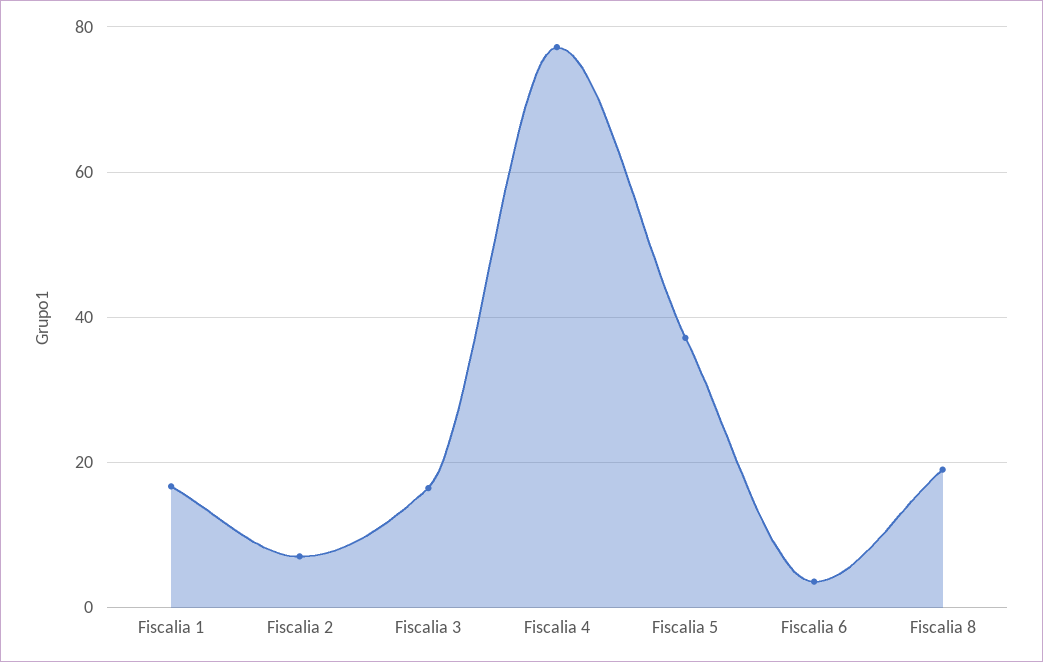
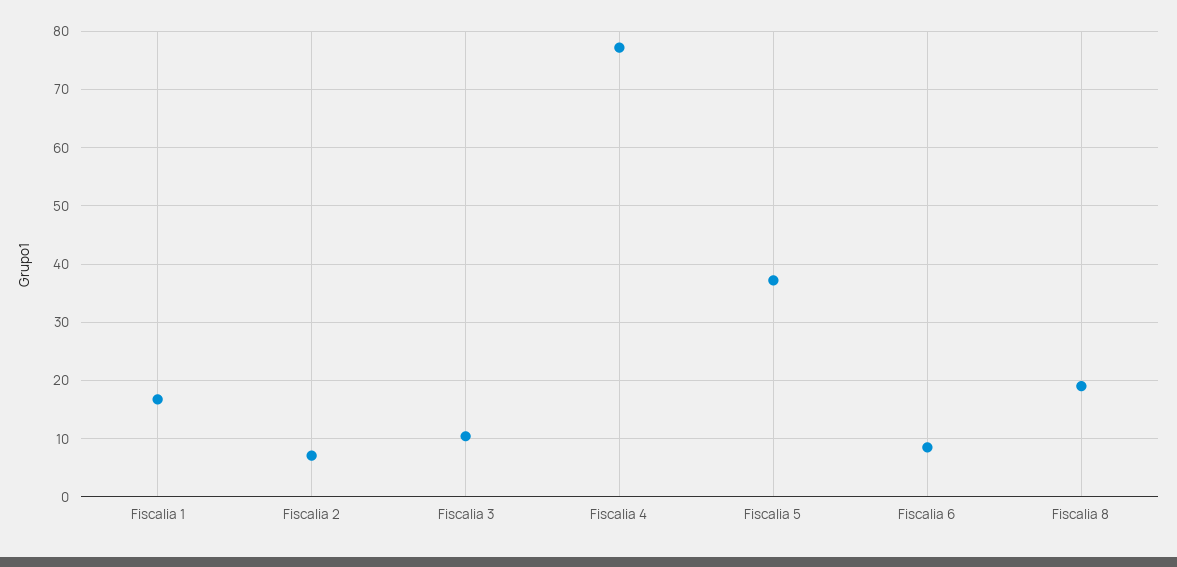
Fiscalia 3: 16 -> 10
Fiscalia 6: 4 -> 8

